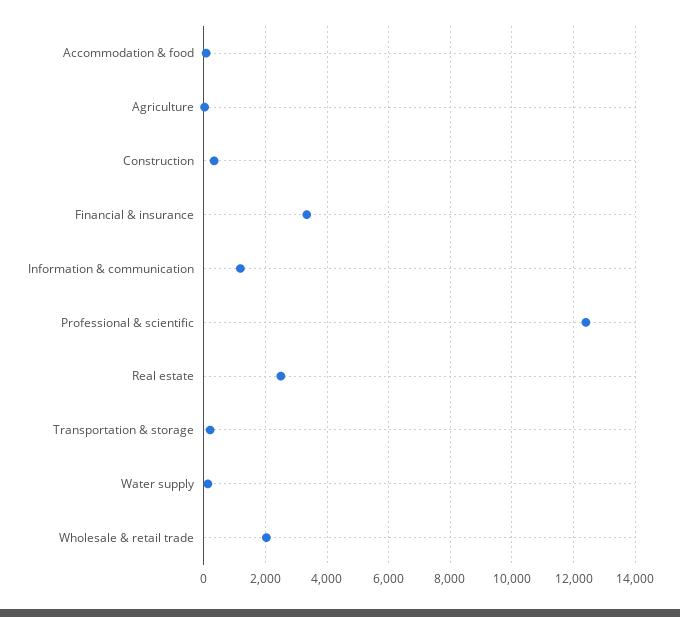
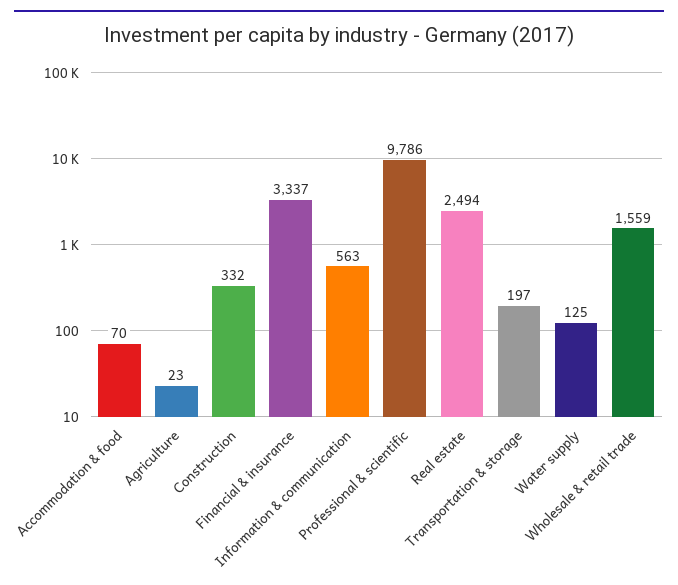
Information & communication: 1200 -> 563
Professional & scientific: 12400 -> 9786
Wholesale & retail trade: 2000 -> 1559

